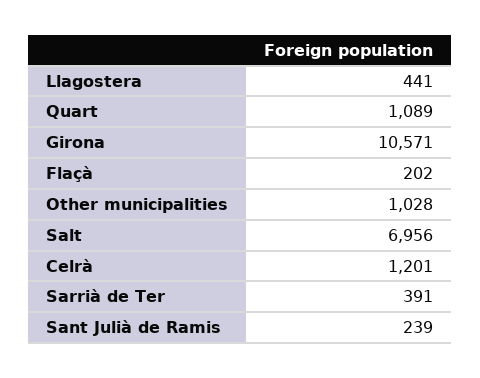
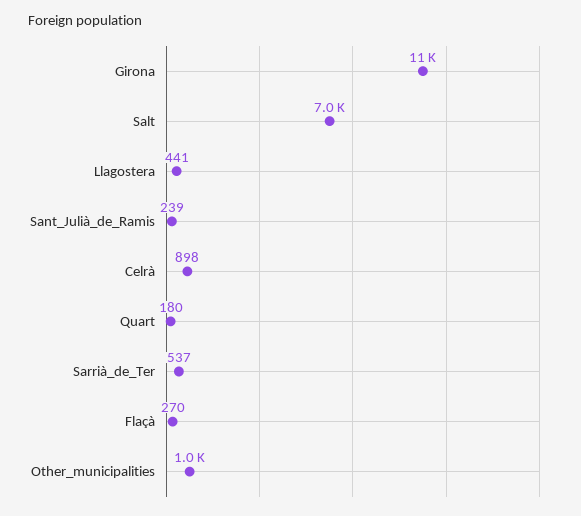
Quart: 1089 -> 180
Flaçà: 202 -> 270
Celrà: 1201 -> 898
Sarrià de Ter: 391 -> 537

